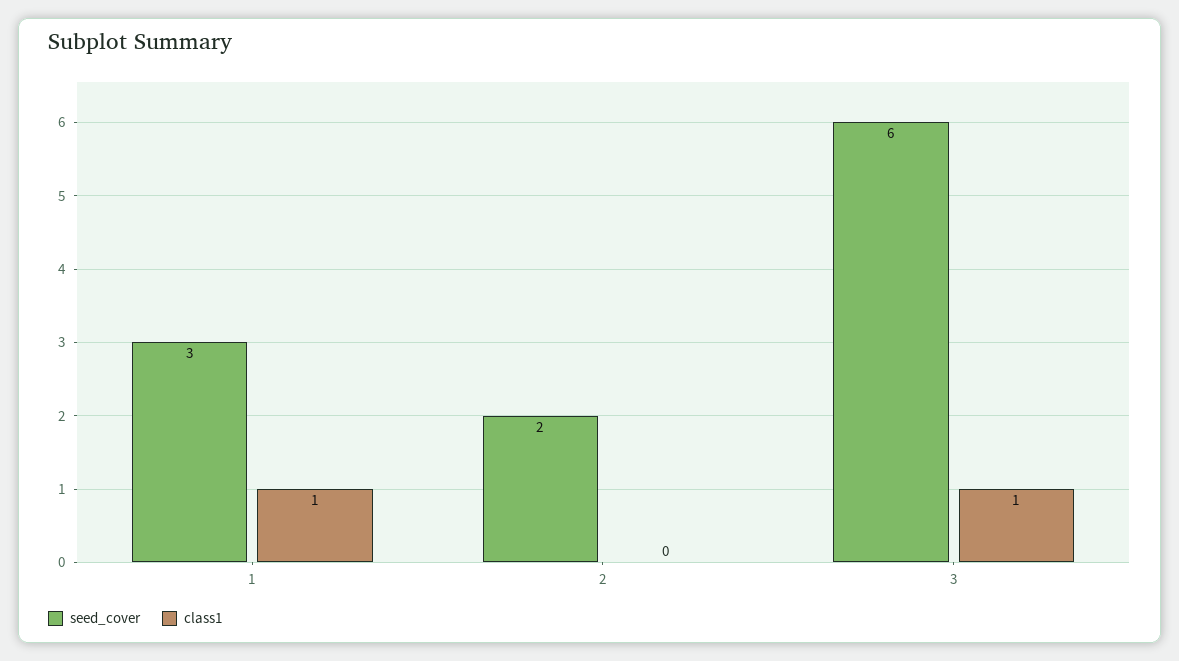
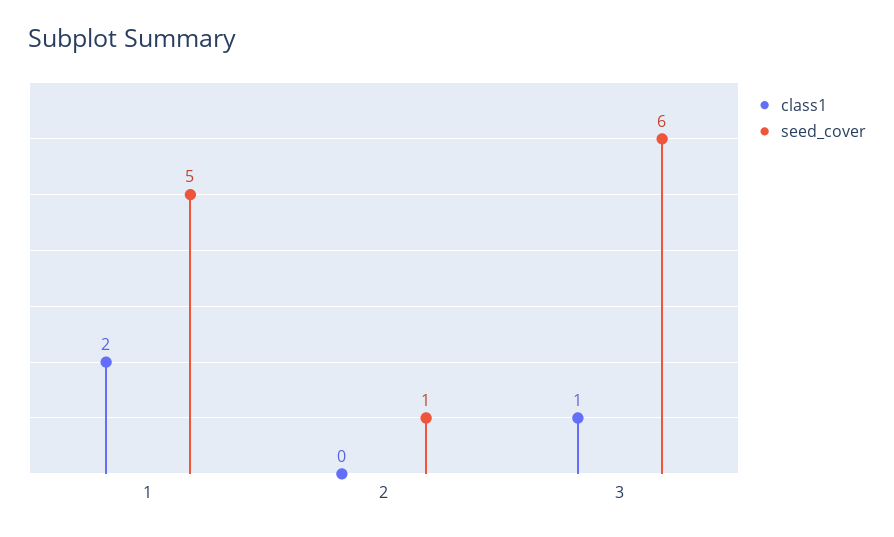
seed_cover, 1: 3 -> 5
class1, 1: 1 -> 2
seed_cover, 2: 2 -> 1

